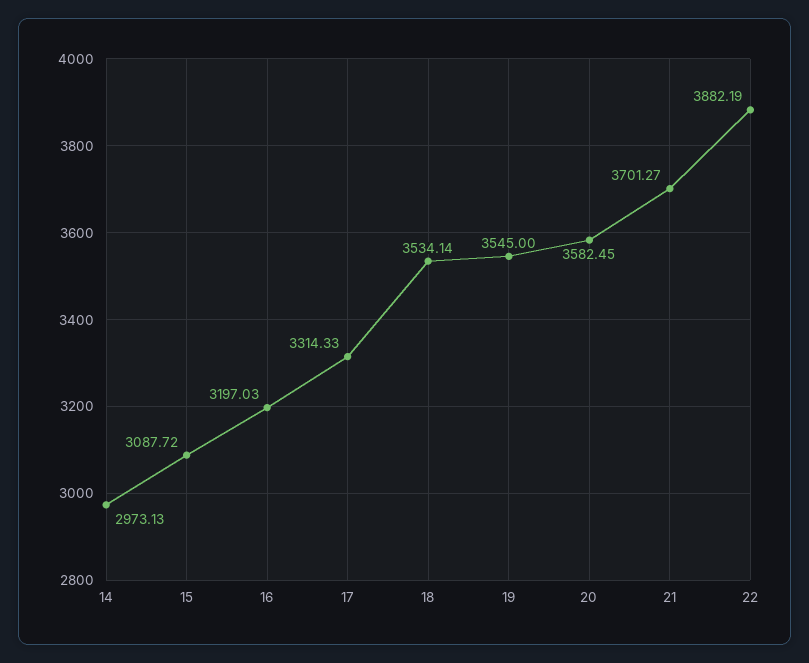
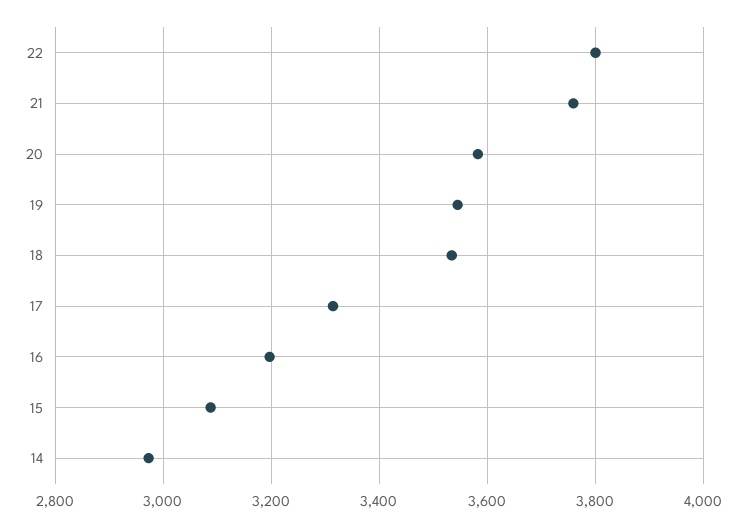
21: 3701.27 -> 3760
22: 3882.19 -> 3800

